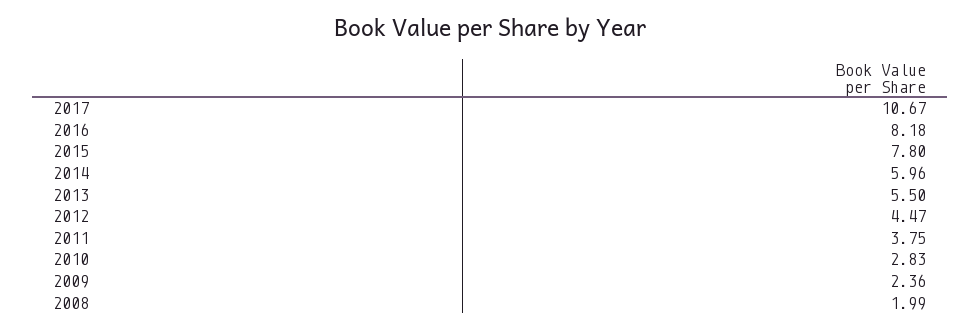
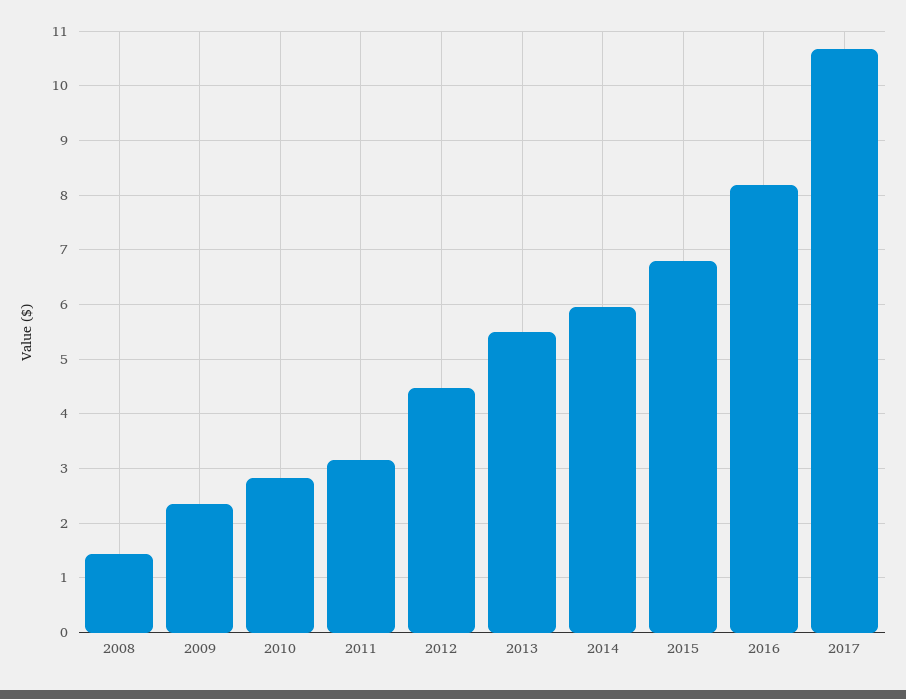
2015: 7.8 -> 6.8
2011: 3.75 -> 3.2
2008: 1.99 -> 1.4

